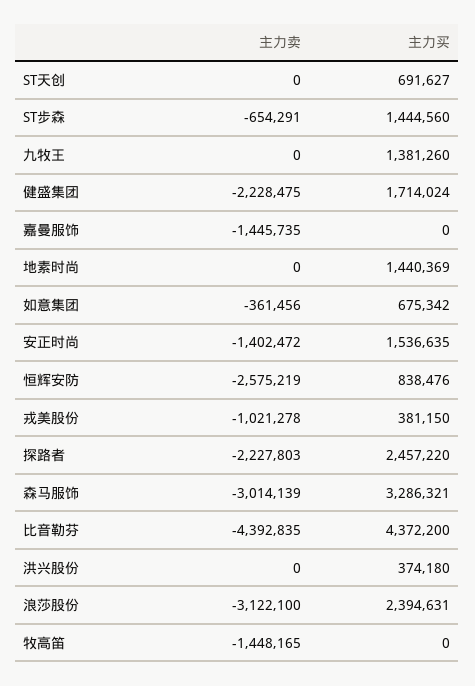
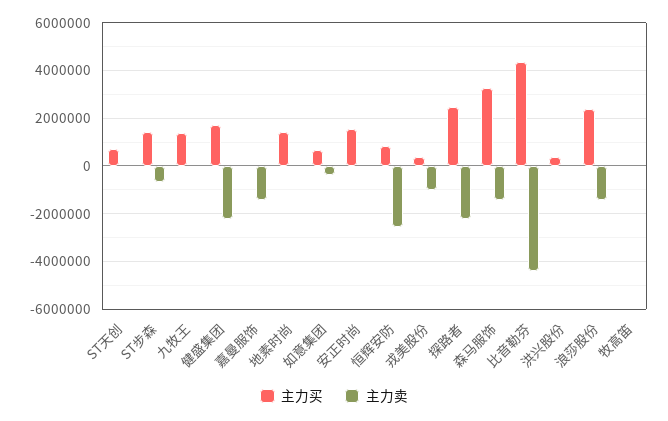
主力卖, 安正时尚: -1402472 -> 0
主力卖, 森马服饰: -3014139 -> -1500000
主力卖, 浪莎股份: -3122100 -> -1500000
主力卖, 牧高笛: -1448165 -> 0

